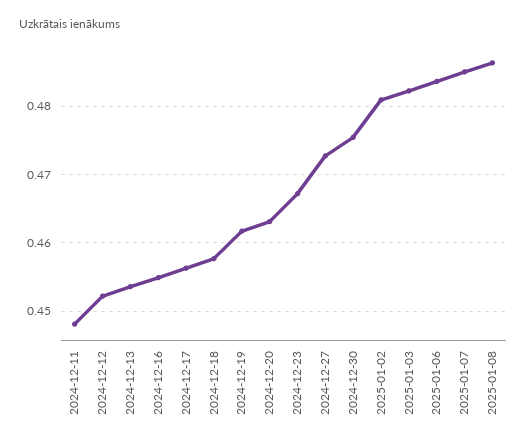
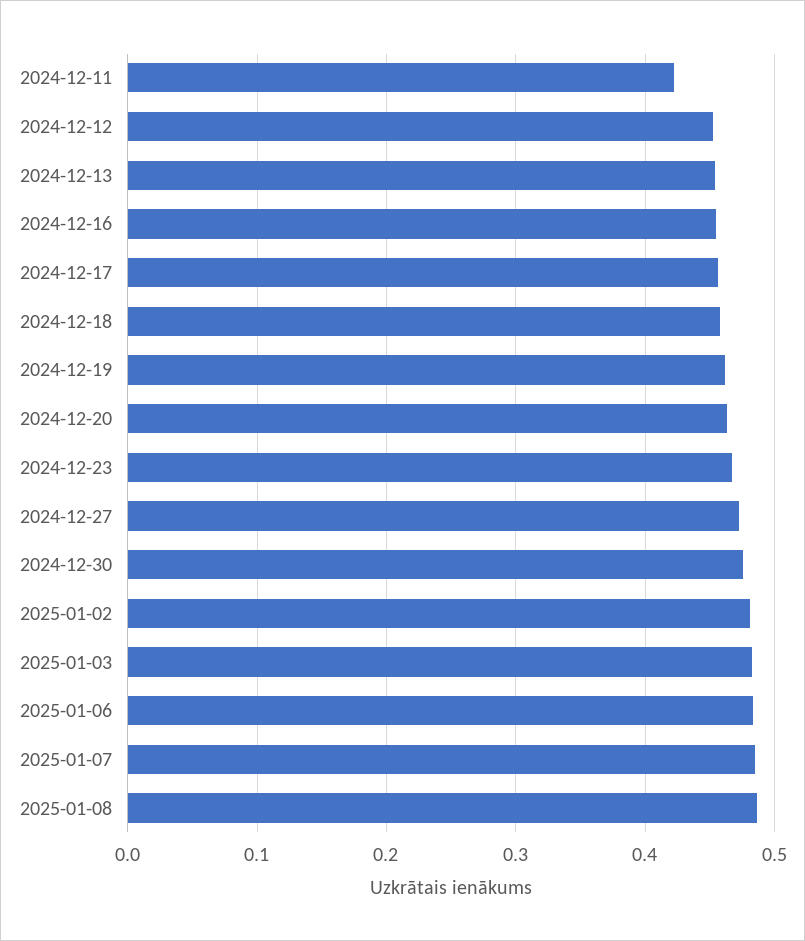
2024-12-11: 0.448 -> 0.42

